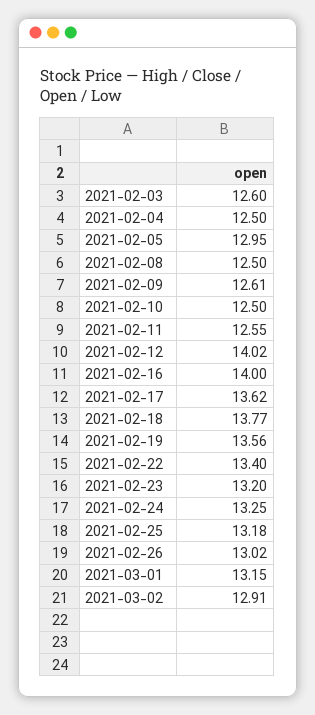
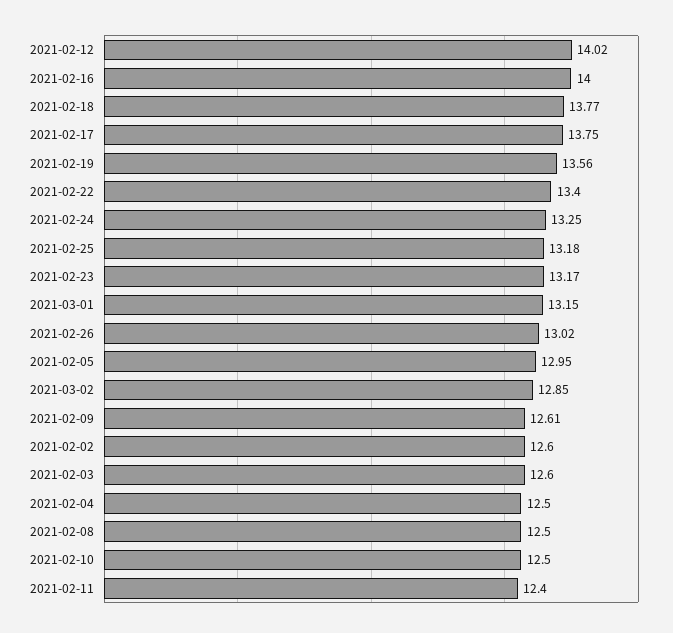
2021-02-11: 12.55 -> 12.4
2021-02-17: 13.62 -> 13.75
2021-02-23: 13.2 -> 13.17
2021-03-02: 12.91 -> 12.85
2021-02-02: none -> 12.6

